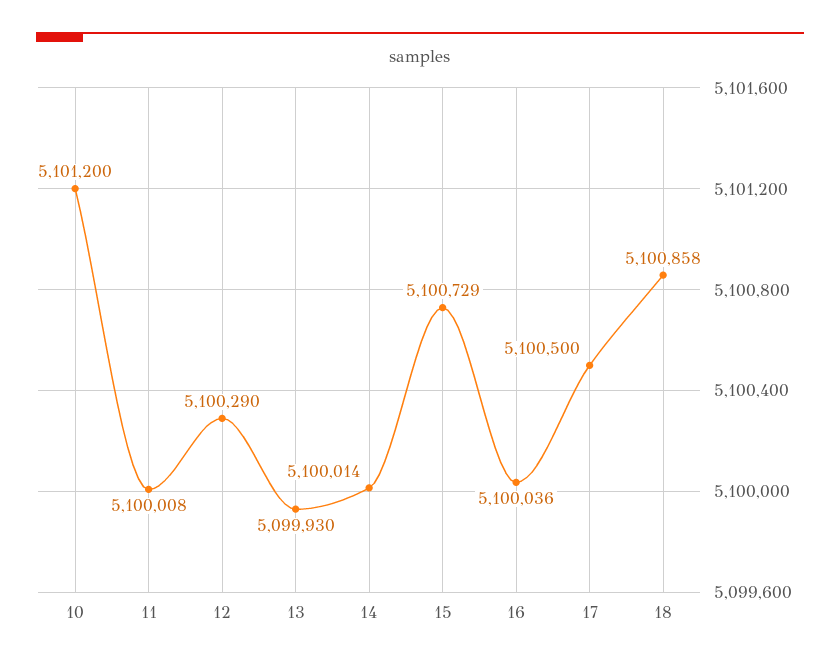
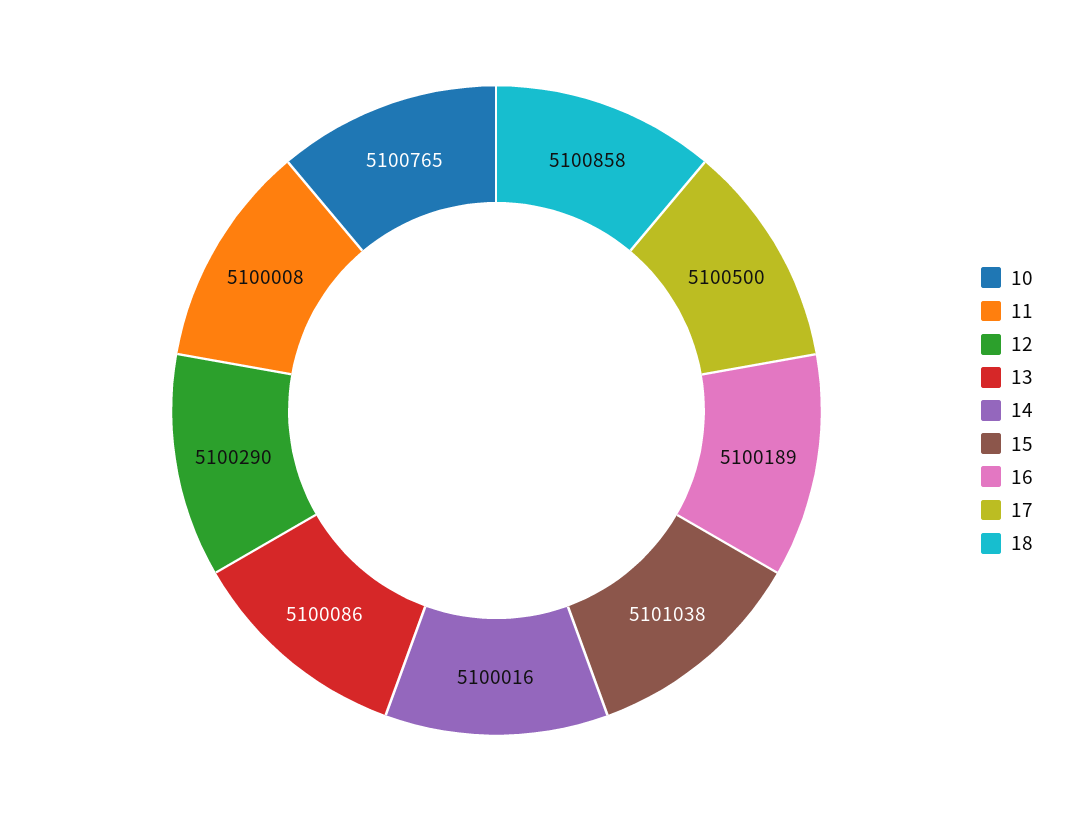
10: 5101200 -> 5100765
13: 5099930 -> 5100086
14: 5100014 -> 5100016
15: 5100729 -> 5101038
16: 5100036 -> 5100189

